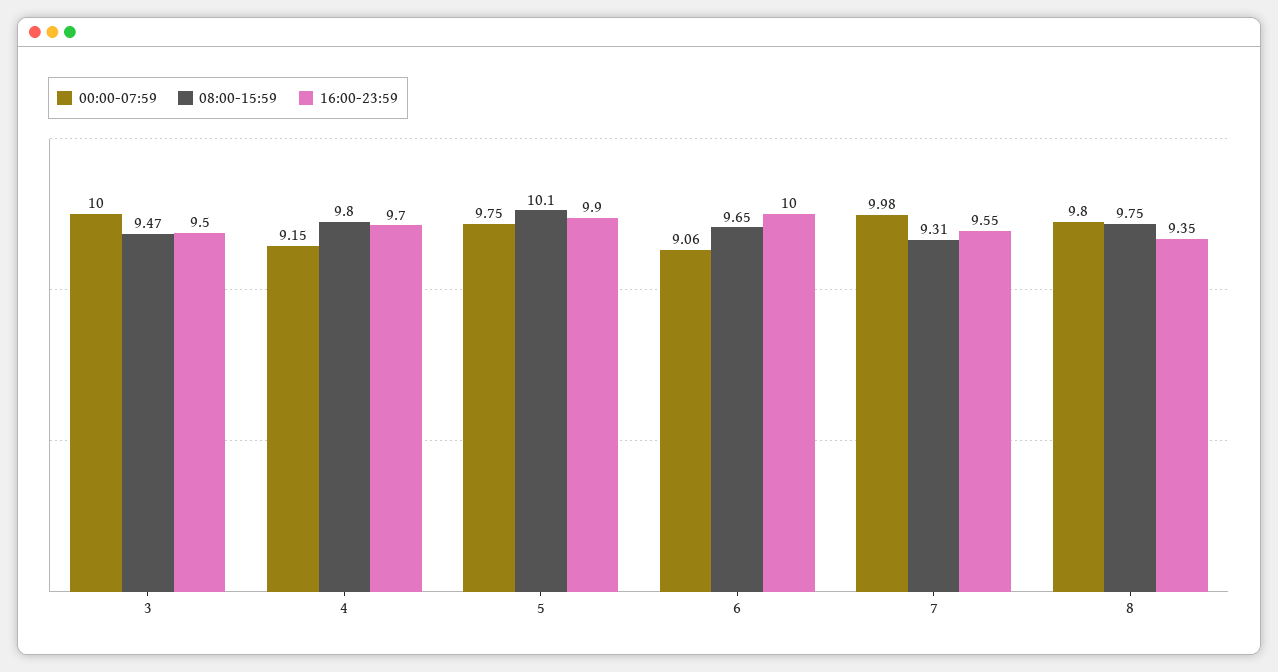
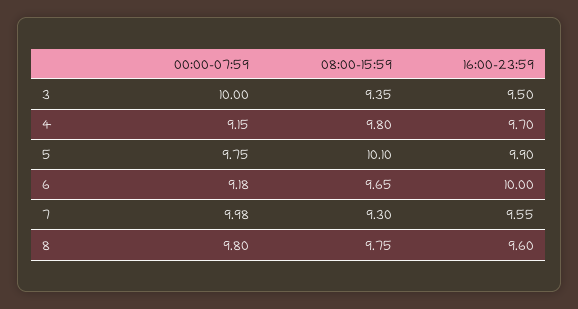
08:00-15:59, 3: 9.47 -> 9.35
00:00-07:59, 6: 9.06 -> 9.18
08:00-15:59, 7: 9.31 -> 9.3
16:00-23:59, 8: 9.35 -> 9.6

